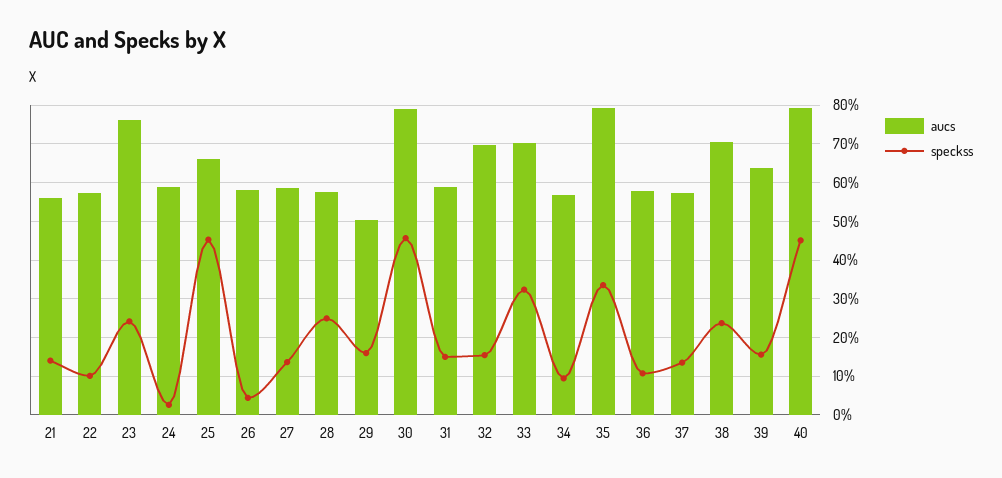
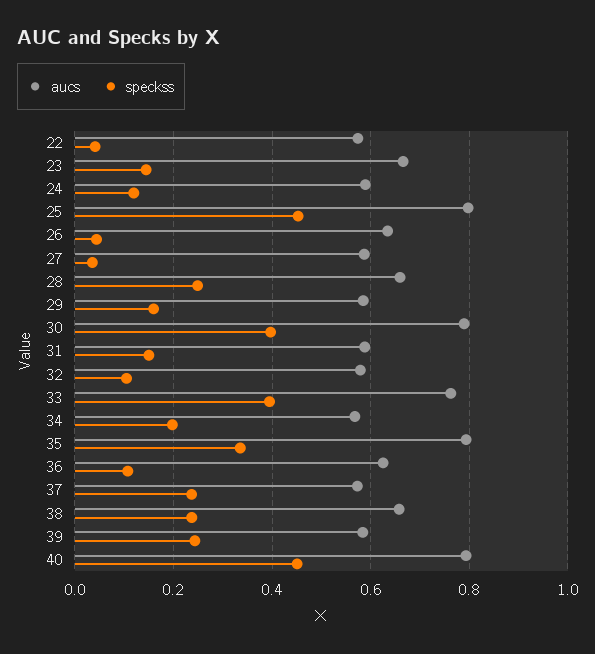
aucs, 21: 0.56 -> none
speckss, 21: 0.14 -> none
speckss, 22: 0.1 -> 0.04
aucs, 23: 0.76 -> 0.66
speckss, 23: 0.24 -> 0.14
speckss, 24: 0.02 -> 0.12
aucs, 25: 0.66 -> 0.8
aucs, 26: 0.58 -> 0.64
speckss, 27: 0.14 -> 0.04
aucs, 28: 0.58 -> 0.66
aucs, 29: 0.5 -> 0.58
speckss, 30: 0.46 -> 0.4
aucs, 32: 0.7 -> 0.58
speckss, 32: 0.16 -> 0.1
aucs, 33: 0.7 -> 0.76
speckss, 33: 0.32 -> 0.4
speckss, 34: 0.1 -> 0.2
aucs, 36: 0.58 -> 0.62
speckss, 37: 0.14 -> 0.24
aucs, 38: 0.7 -> 0.66
aucs, 39: 0.64 -> 0.58
speckss, 39: 0.16 -> 0.24

